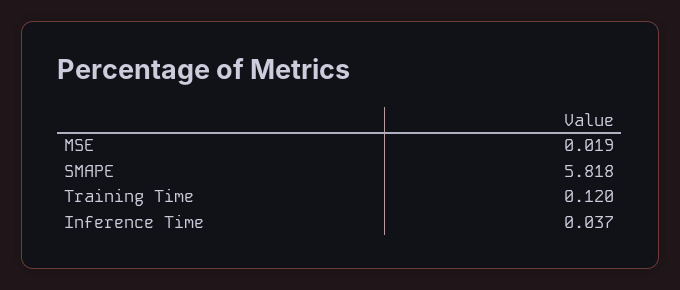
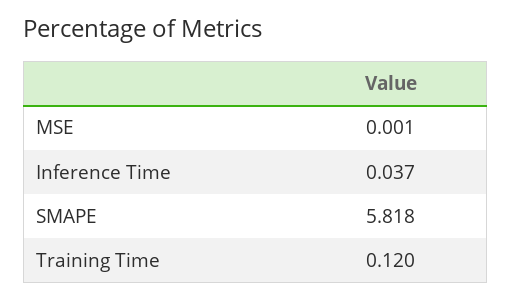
MSE: 0.019 -> 0.001

